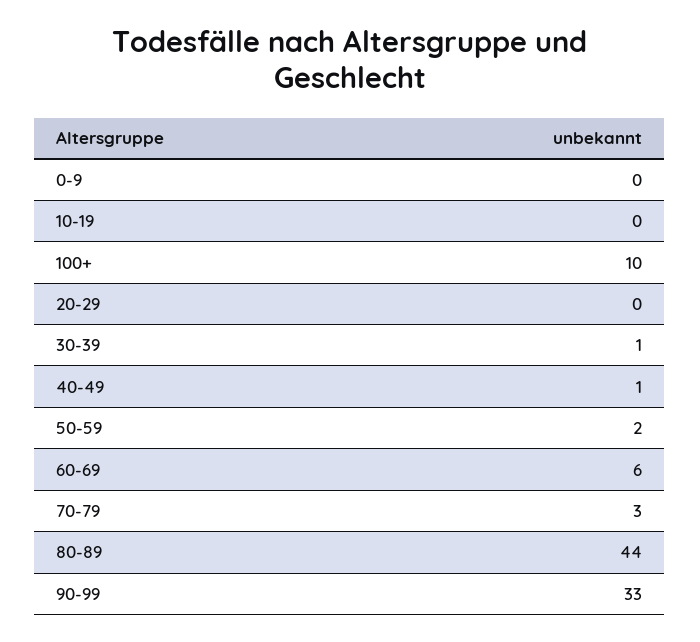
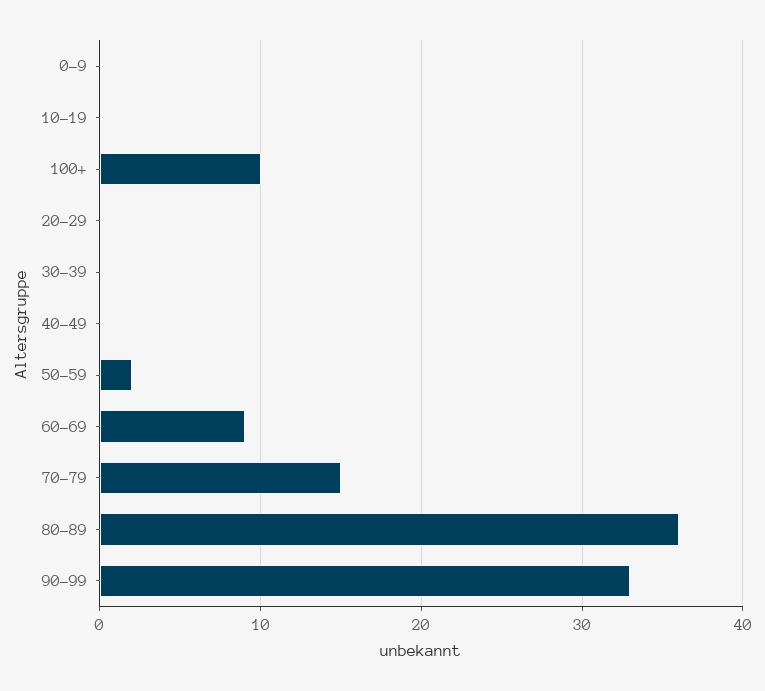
30-39: 1 -> 0
40-49: 1 -> 0
60-69: 6 -> 9
70-79: 3 -> 15
80-89: 44 -> 36

